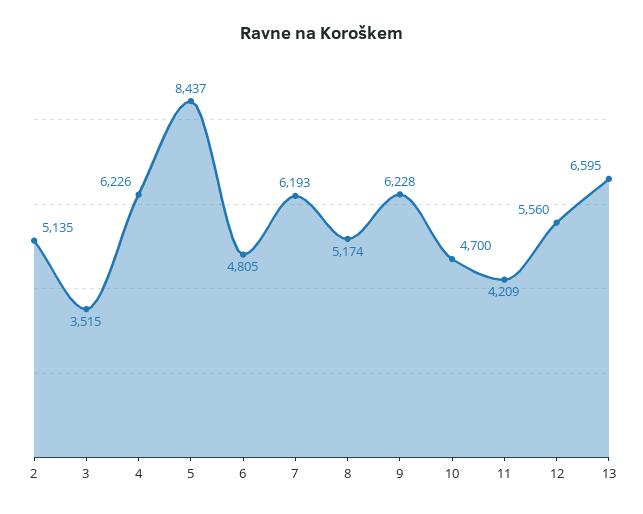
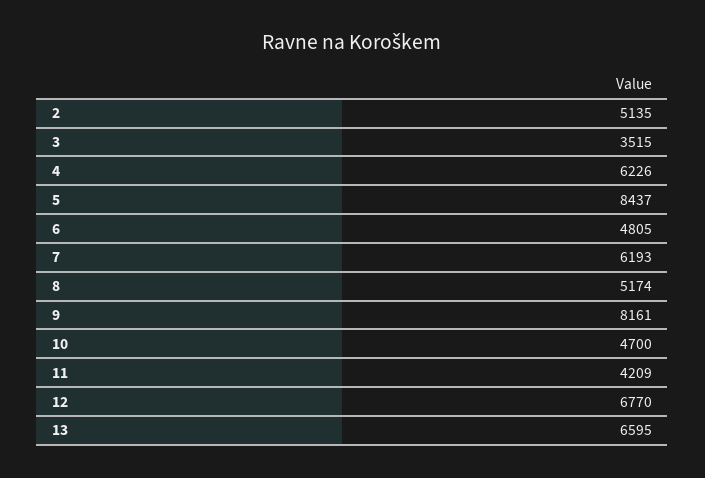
9: 6228 -> 8161
12: 5560 -> 6770

